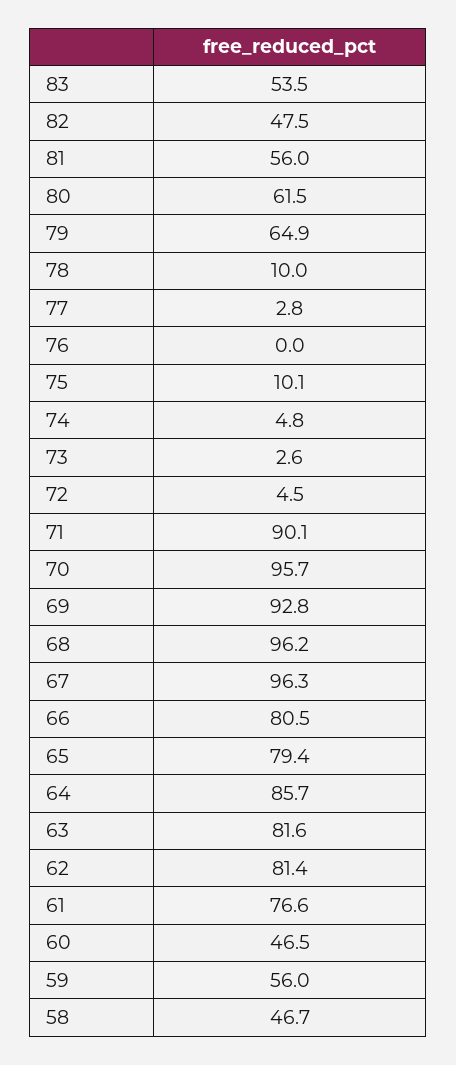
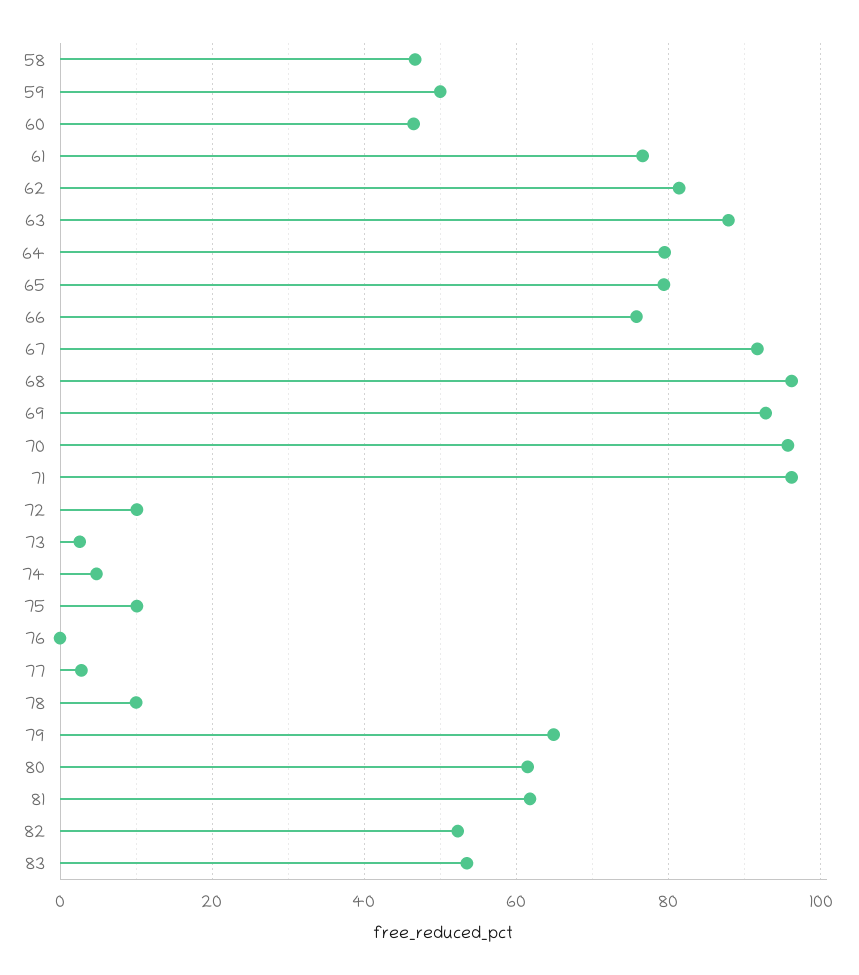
82: 47.5 -> 52
81: 56 -> 62
72: 4.5 -> 10
71: 90.1 -> 96
67: 96.3 -> 92
66: 80.5 -> 76
64: 85.7 -> 80
63: 81.6 -> 88
59: 56 -> 50

